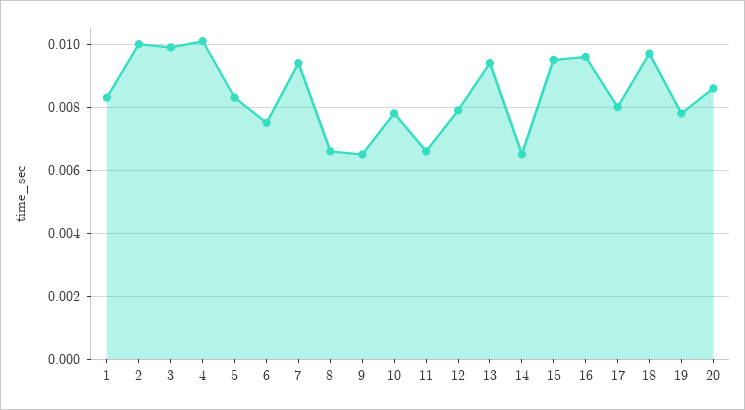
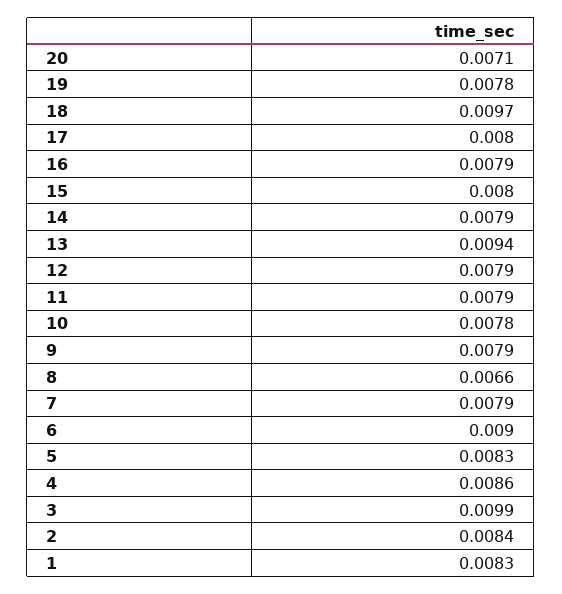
2: 0.01 -> 0.0084
4: 0.01 -> 0.0086
6: 0.0075 -> 0.009
7: 0.0095 -> 0.0079
9: 0.0065 -> 0.0079
11: 0.0065 -> 0.0079
14: 0.0065 -> 0.0079
15: 0.0095 -> 0.008
16: 0.0095 -> 0.0079
20: 0.0085 -> 0.0071

